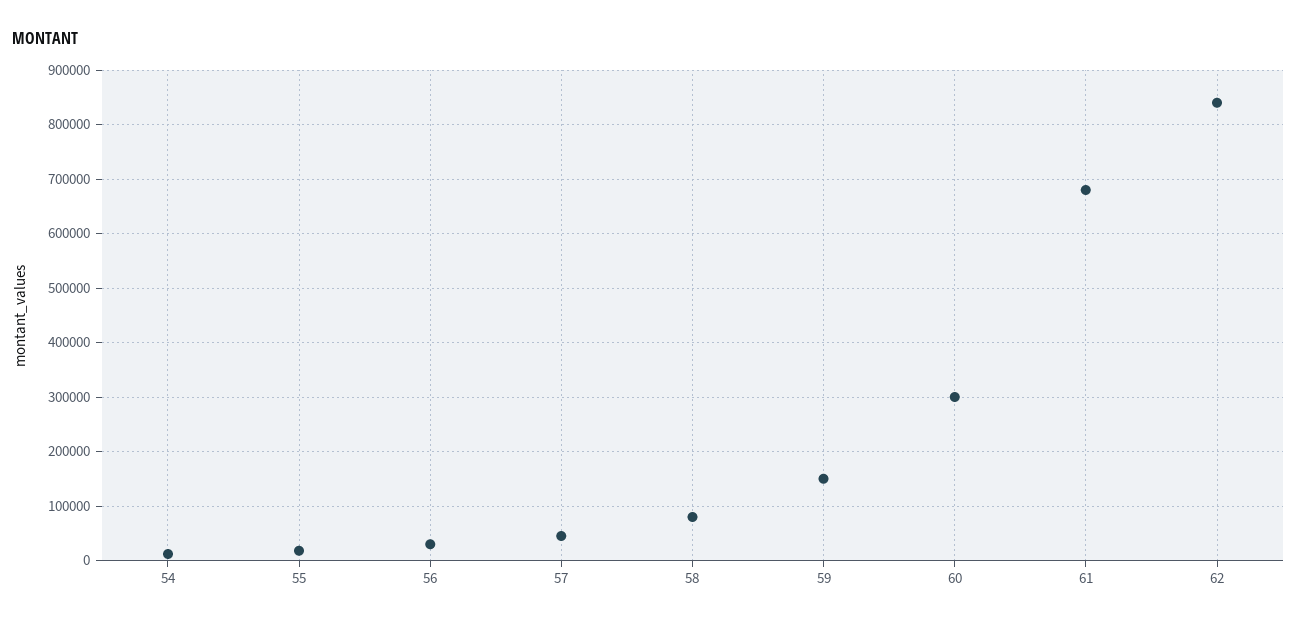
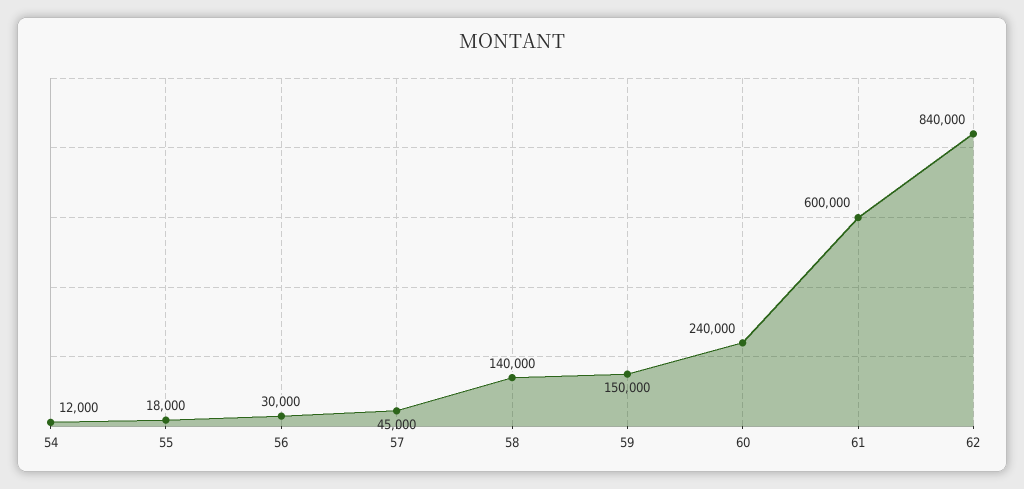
58: 80000 -> 140000
60: 300000 -> 240000
61: 680000 -> 600000

